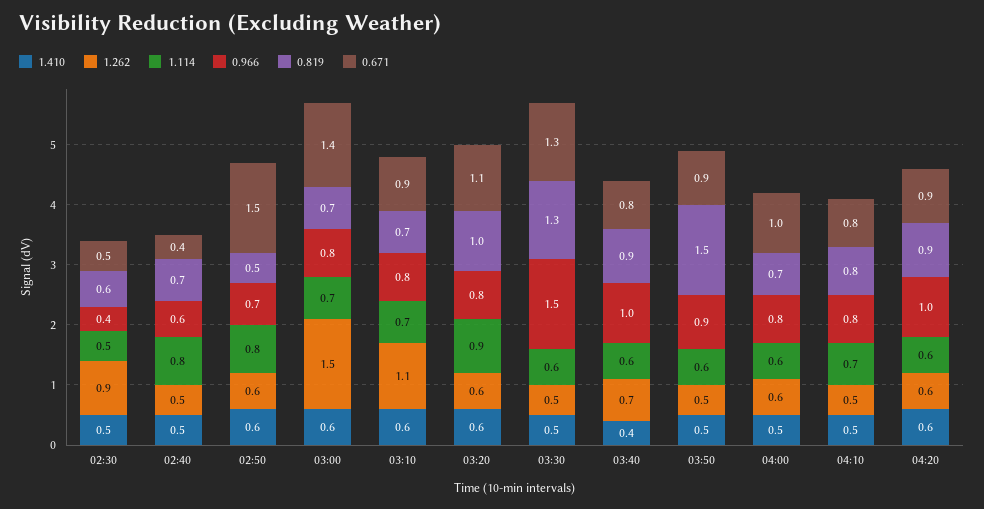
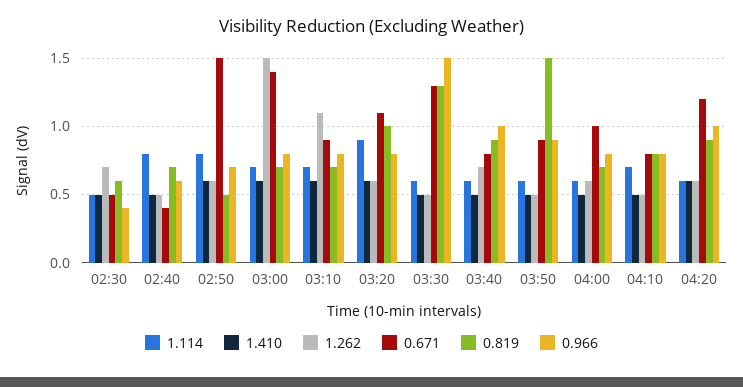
1.262, 02:30: 0.9 -> 0.7
1.410, 03:40: 0.4 -> 0.5
0.671, 04:20: 0.9 -> 1.2

